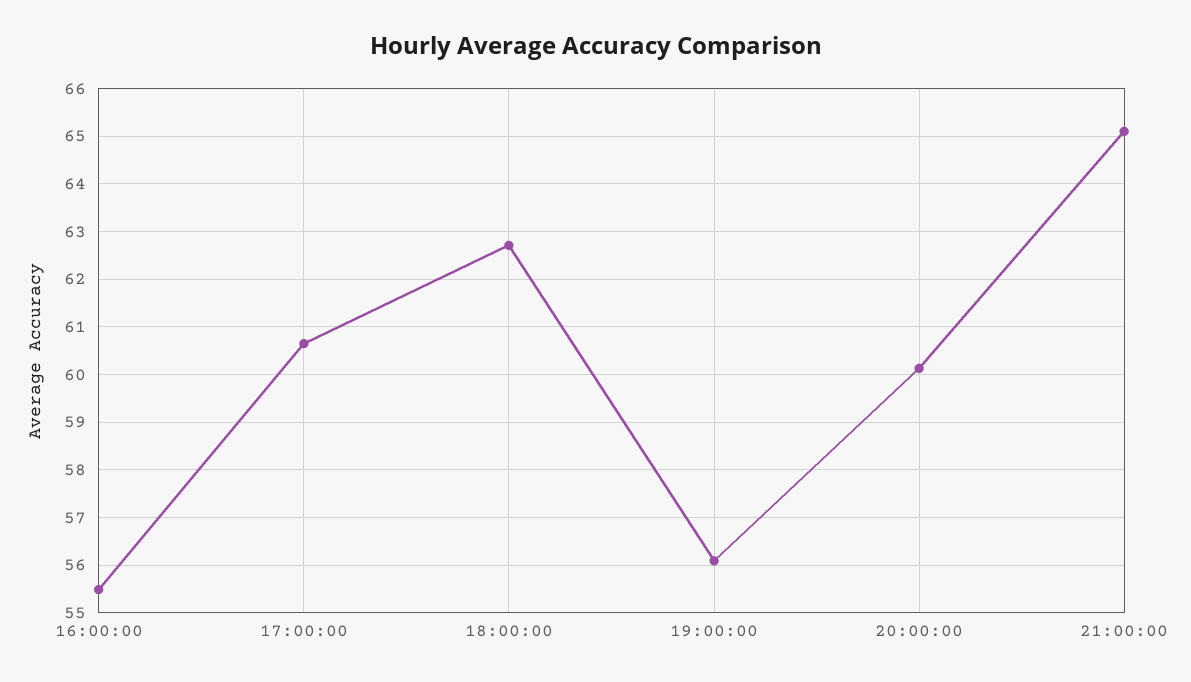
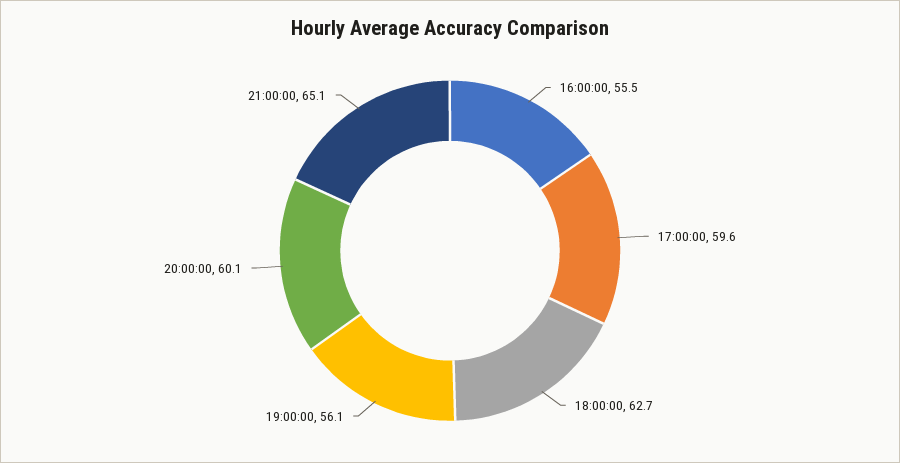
17:00:00: 60.6 -> 59.6

